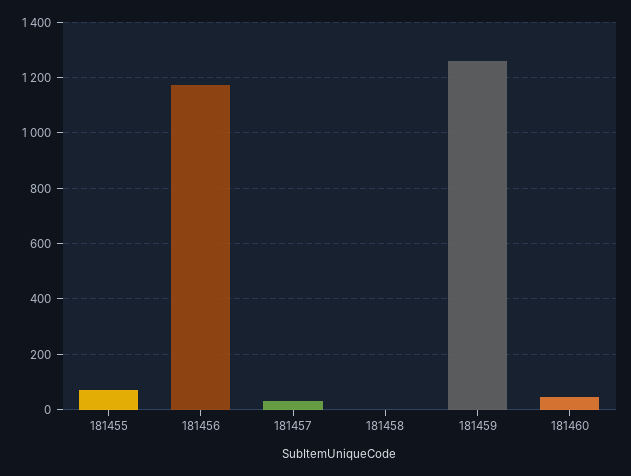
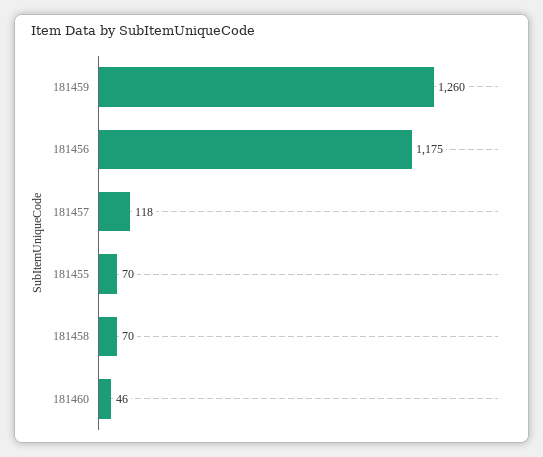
181457: 25 -> 118
181458: 0 -> 70

